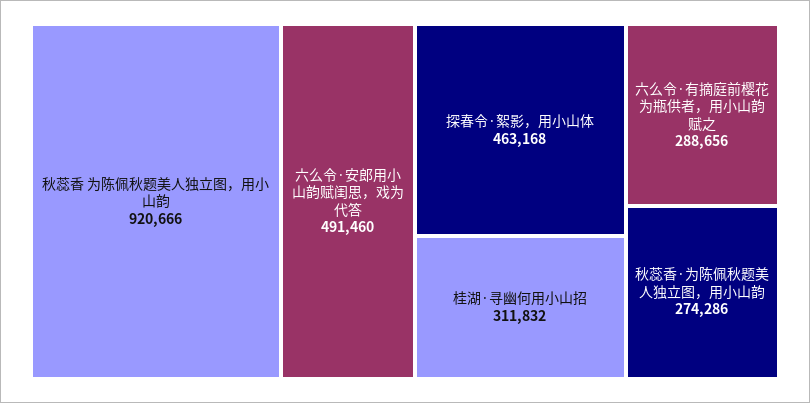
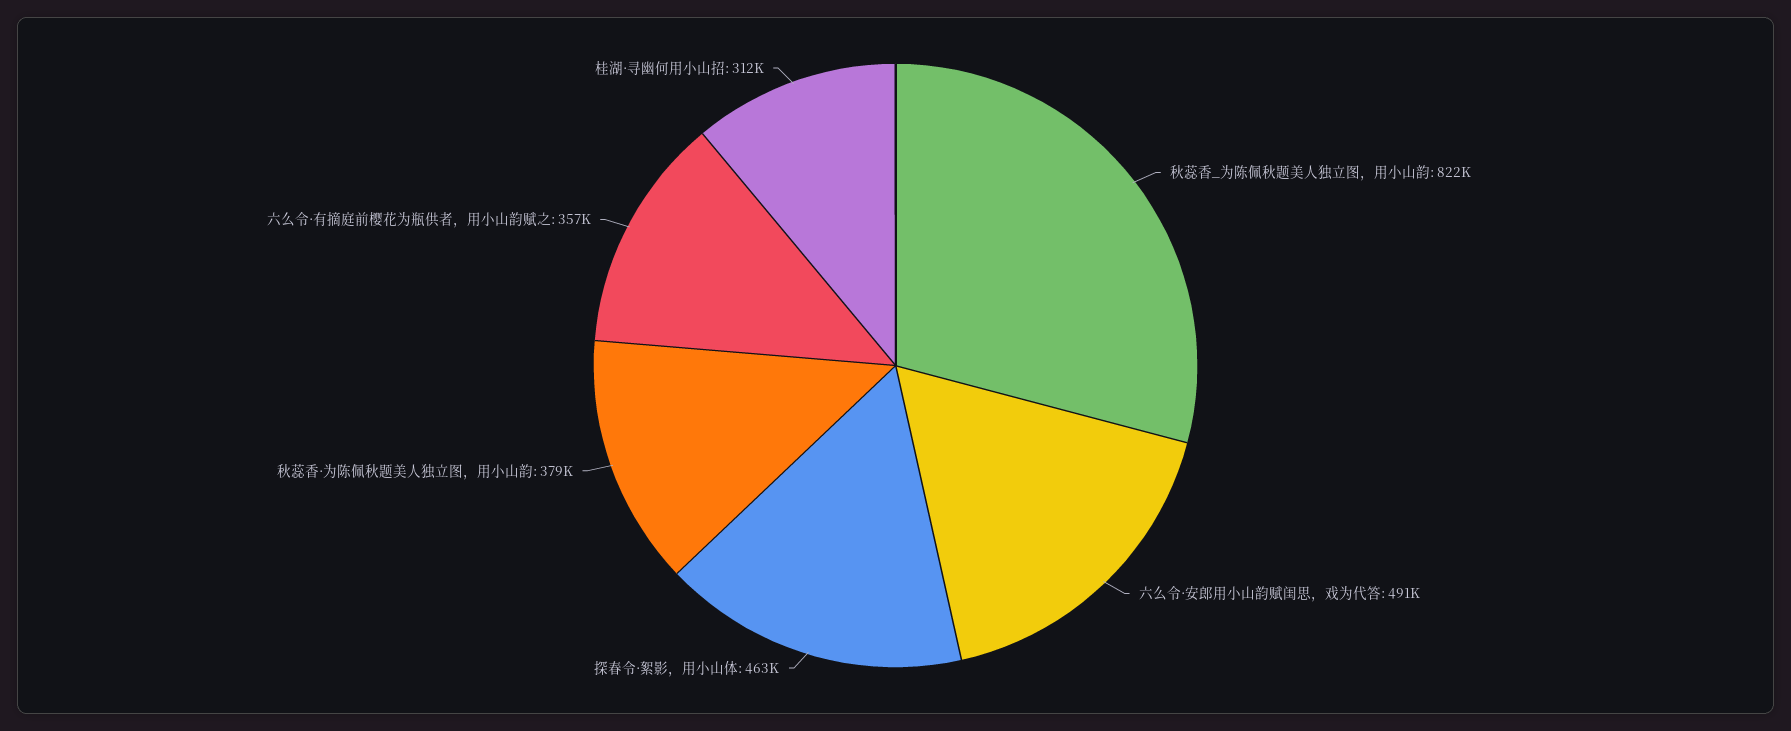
秋蕊香 为陈佩秋题美人独立图，用小山韵: 920666 -> 822000
六么令·有摘庭前樱花为瓶供者，用小山韵赋之: 288656 -> 357000
秋蕊香·为陈佩秋题美人独立图，用小山韵: 274286 -> 379000

